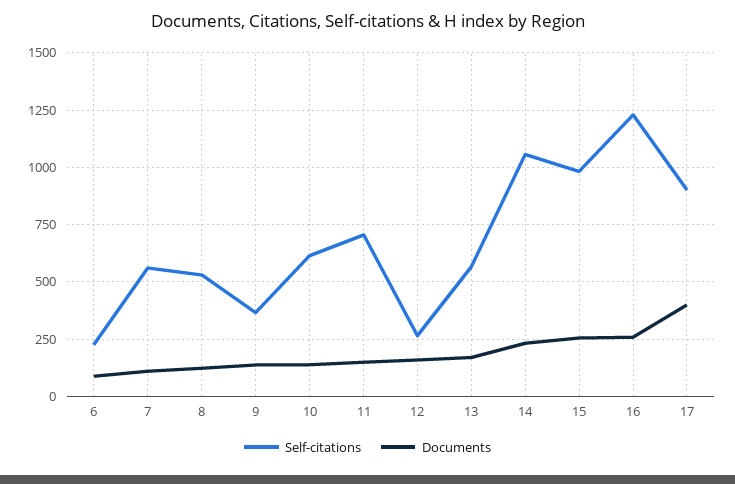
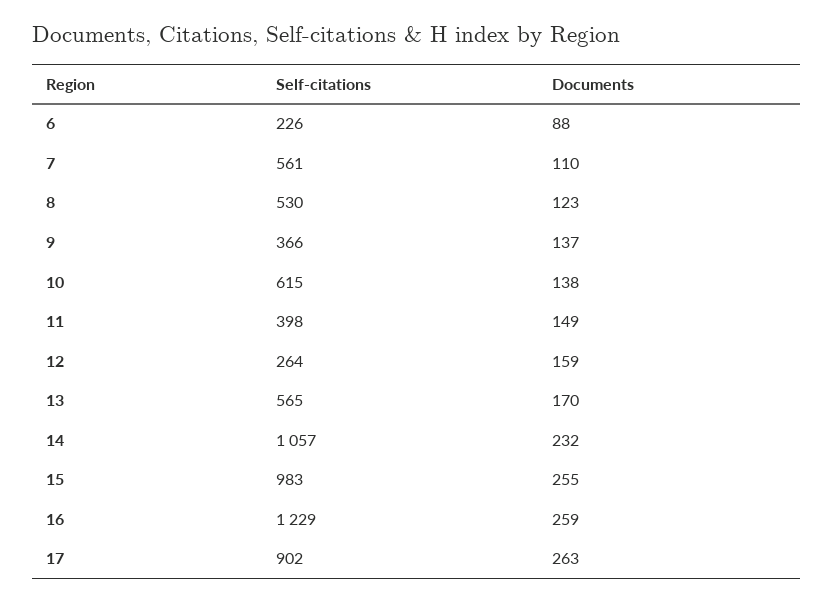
Self-citations, 11: 700 -> 398
Documents, 17: 400 -> 263

